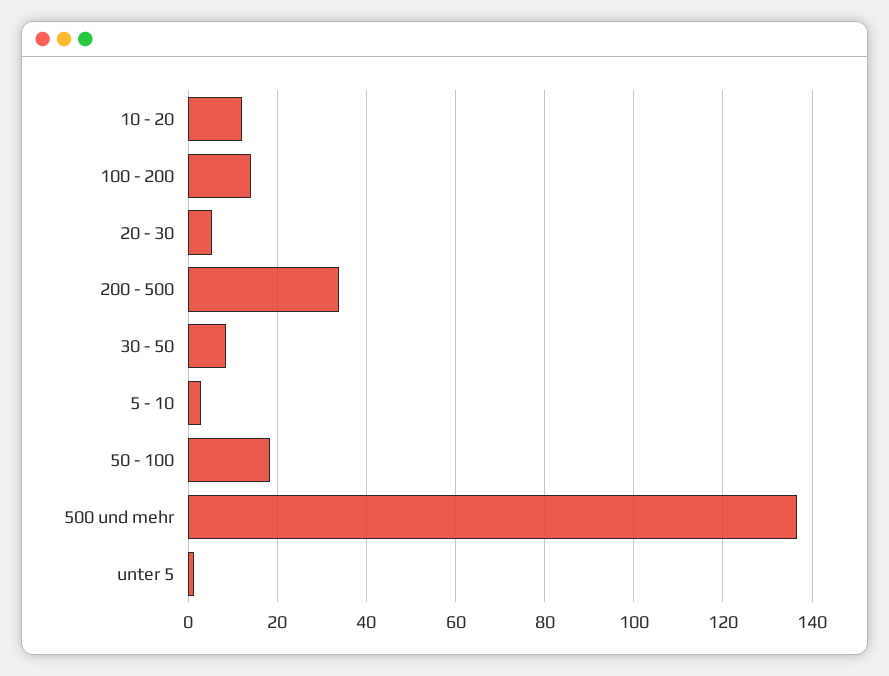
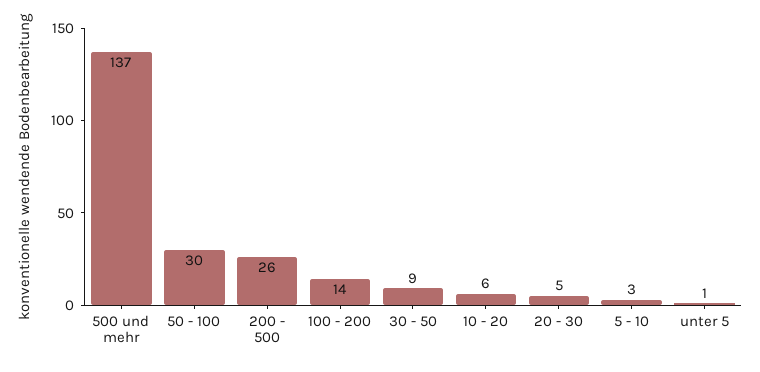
10 - 20: 12 -> 6
200 - 500: 34 -> 26
50 - 100: 18 -> 30

